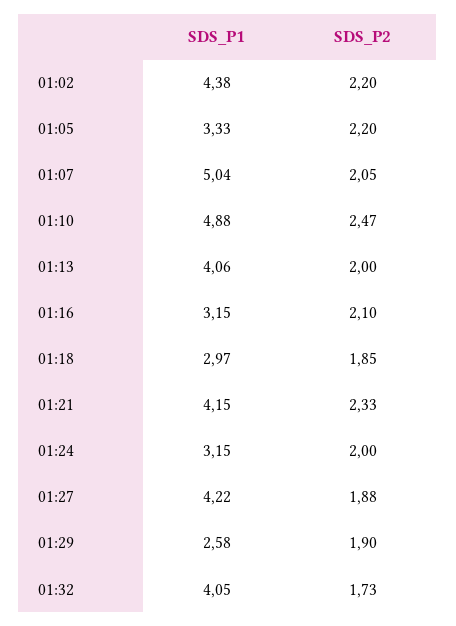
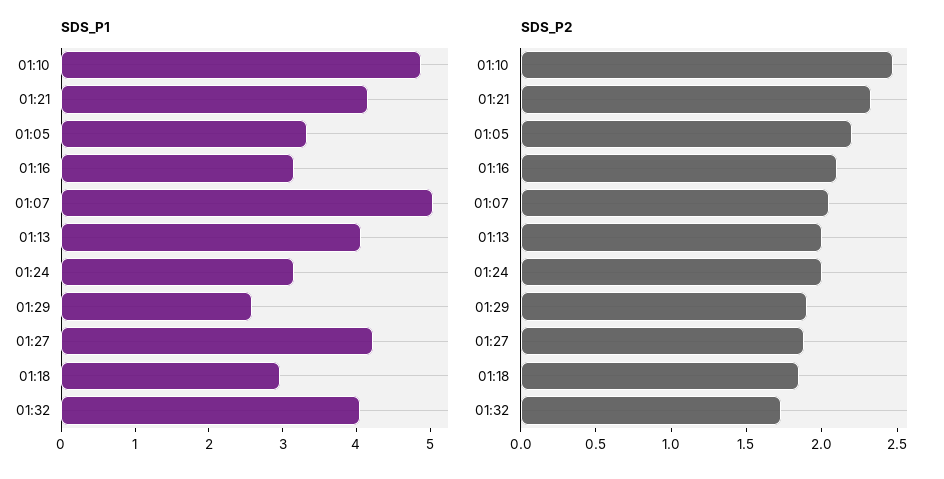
SDS_P1, 01:02: 4.38 -> none
SDS_P2, 01:02: 2.2 -> none

